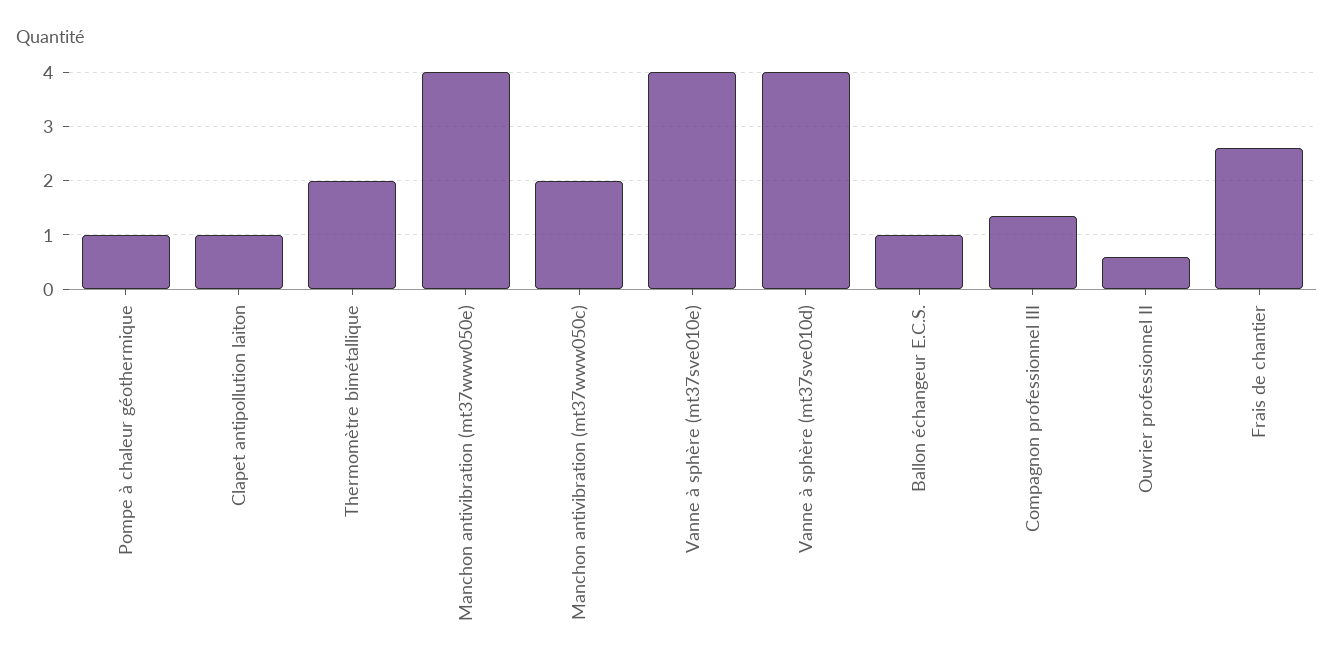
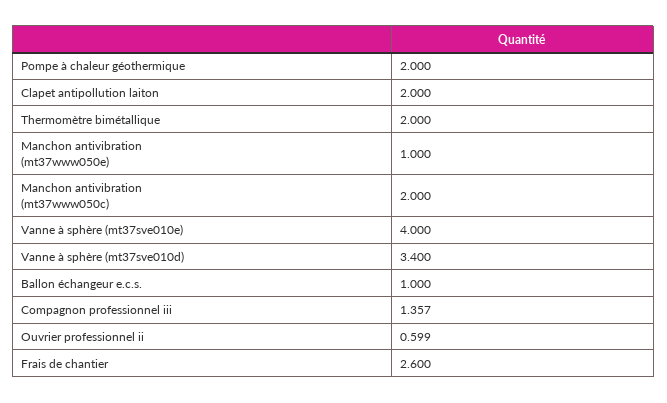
Pompe à chaleur géothermique: 1 -> 2
Clapet antipollution laiton: 1 -> 2
Manchon antivibration (mt37www050e): 4 -> 1
Vanne à sphère (mt37sve010d): 4 -> 3.4

